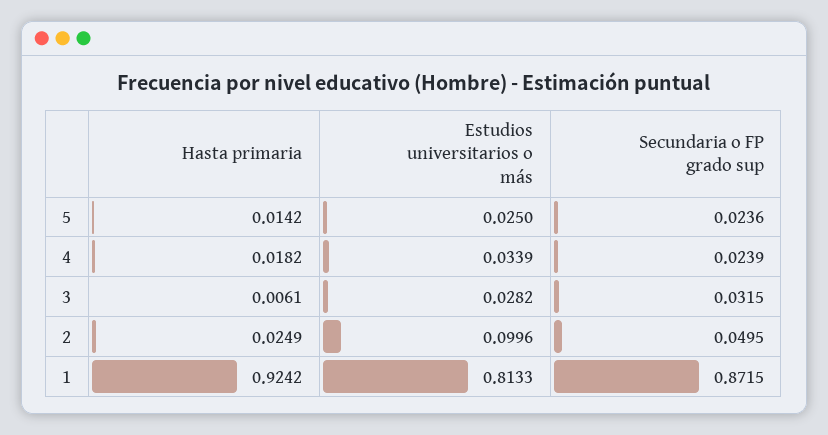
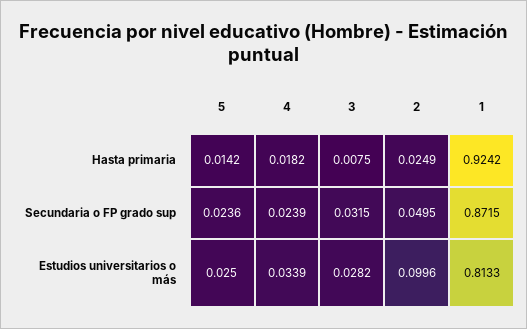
Hasta primaria, 3: 0.0061 -> 0.0075

